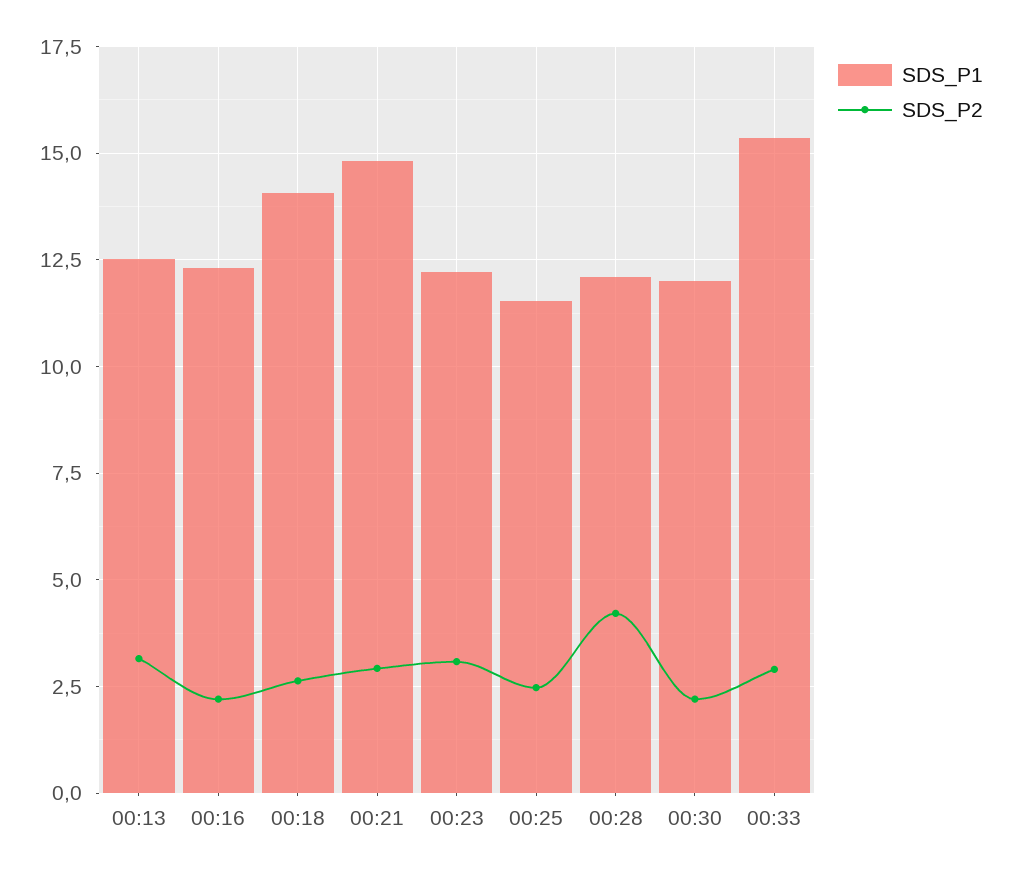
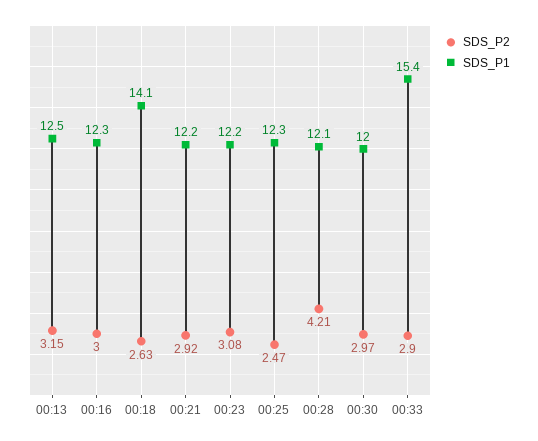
SDS_P2, 00:16: 2.25 -> 3
SDS_P1, 00:21: 14.75 -> 12.2
SDS_P1, 00:25: 11.5 -> 12.3
SDS_P2, 00:30: 2.25 -> 2.97

